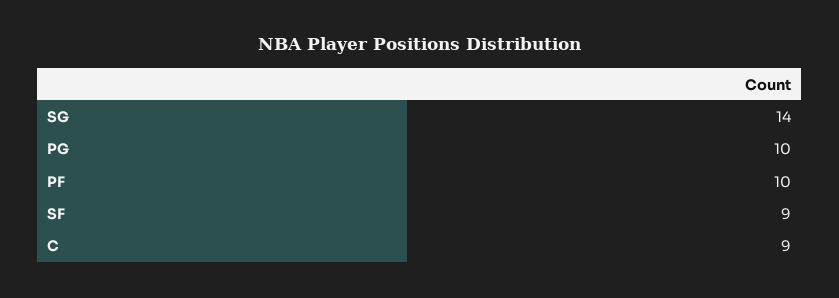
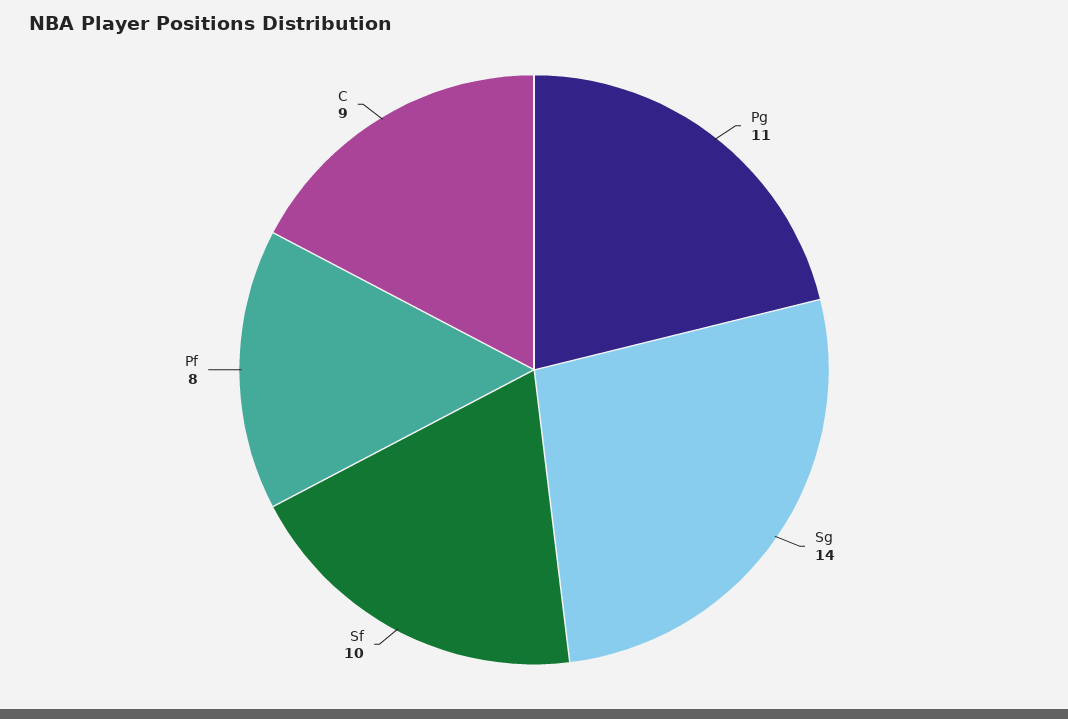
PG: 10 -> 11
PF: 10 -> 8
SF: 9 -> 10

